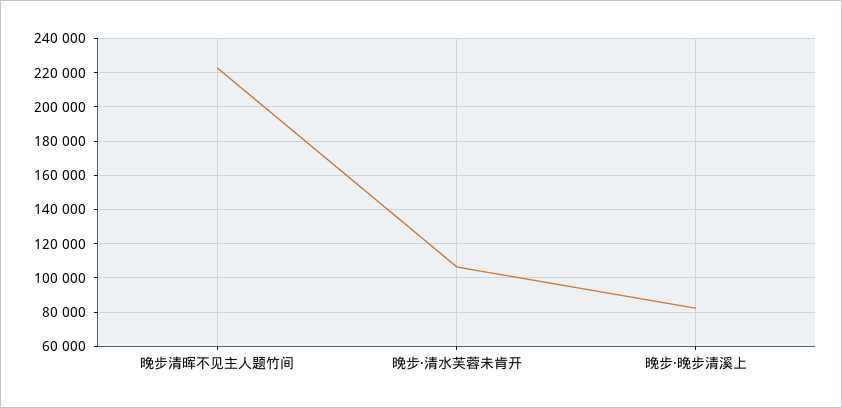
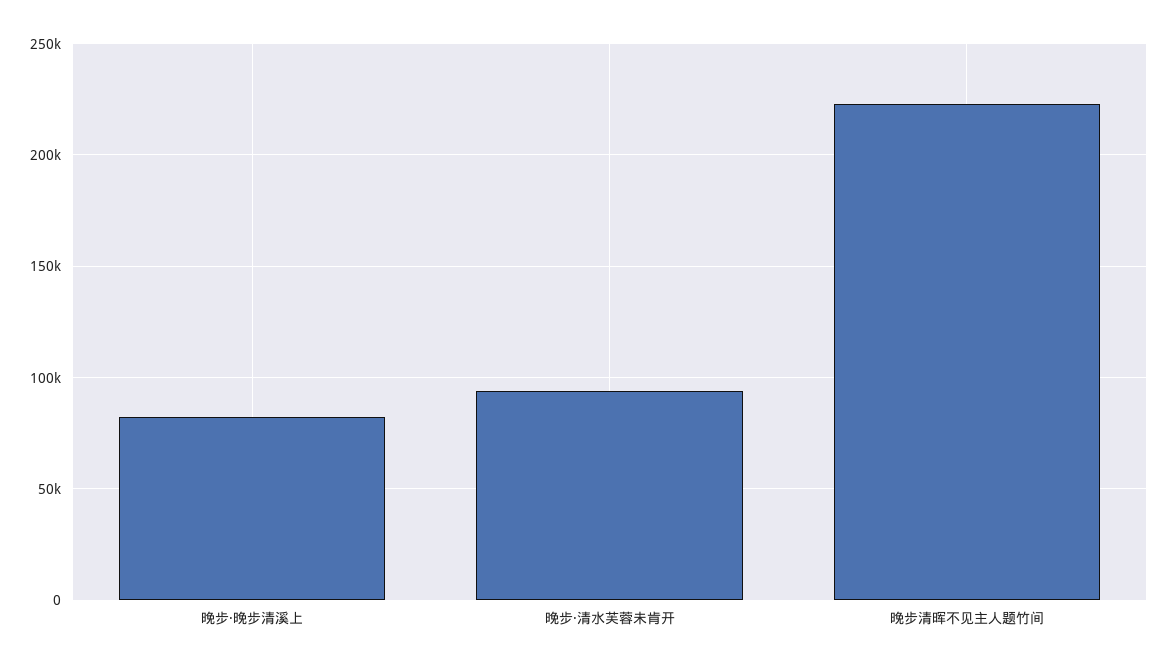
晚步·清水芙蓉未肯开: 105000 -> 95000

